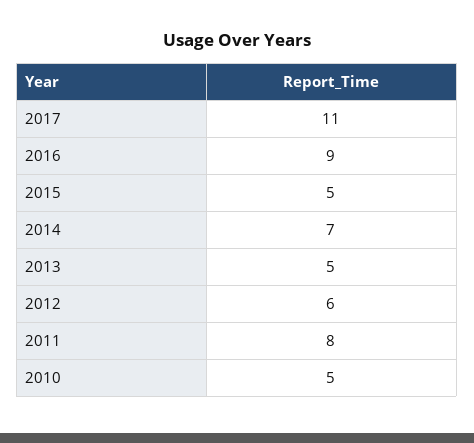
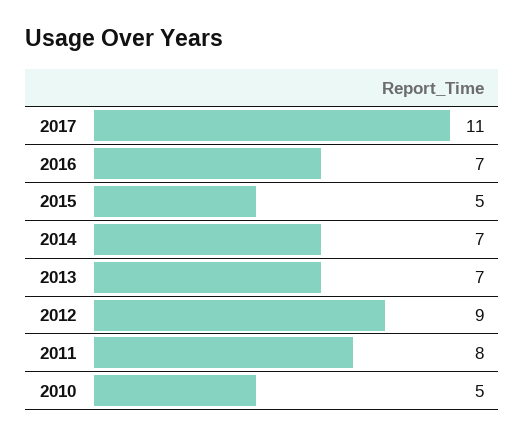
2016: 9 -> 7
2013: 5 -> 7
2012: 6 -> 9

